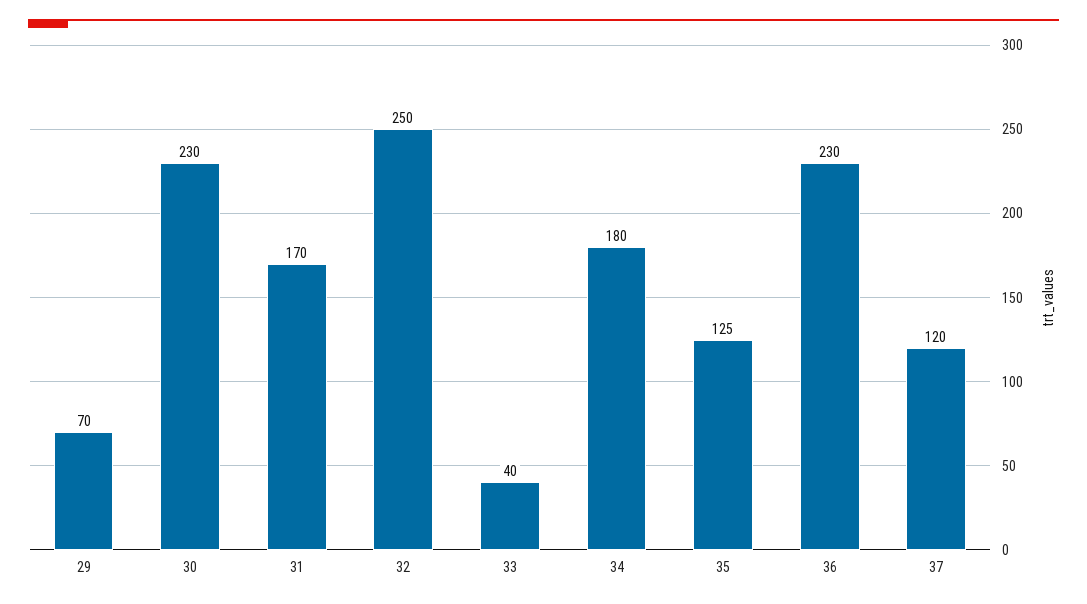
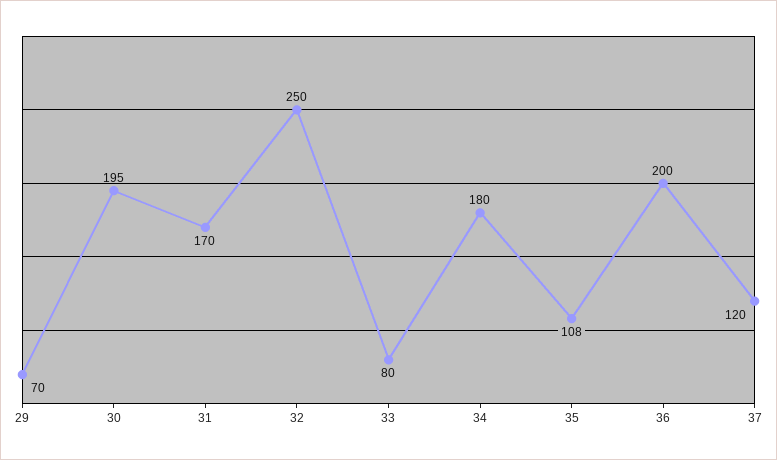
30: 230 -> 195
33: 40 -> 80
35: 125 -> 108
36: 230 -> 200

